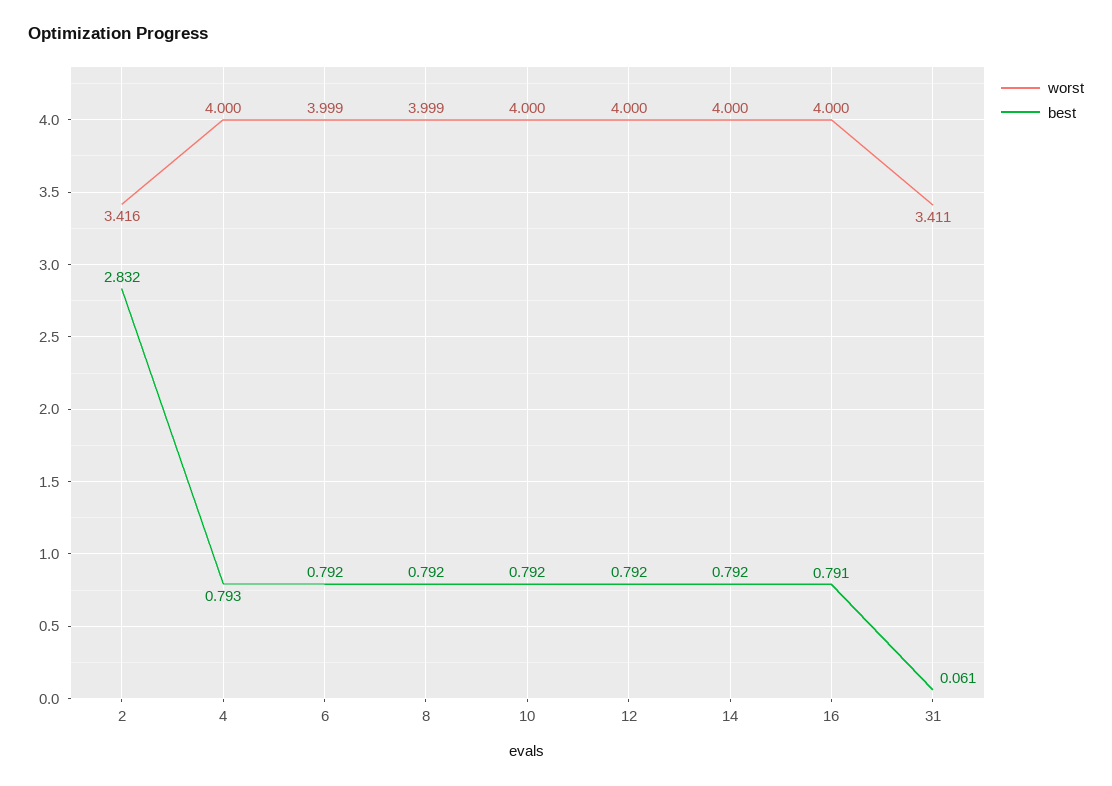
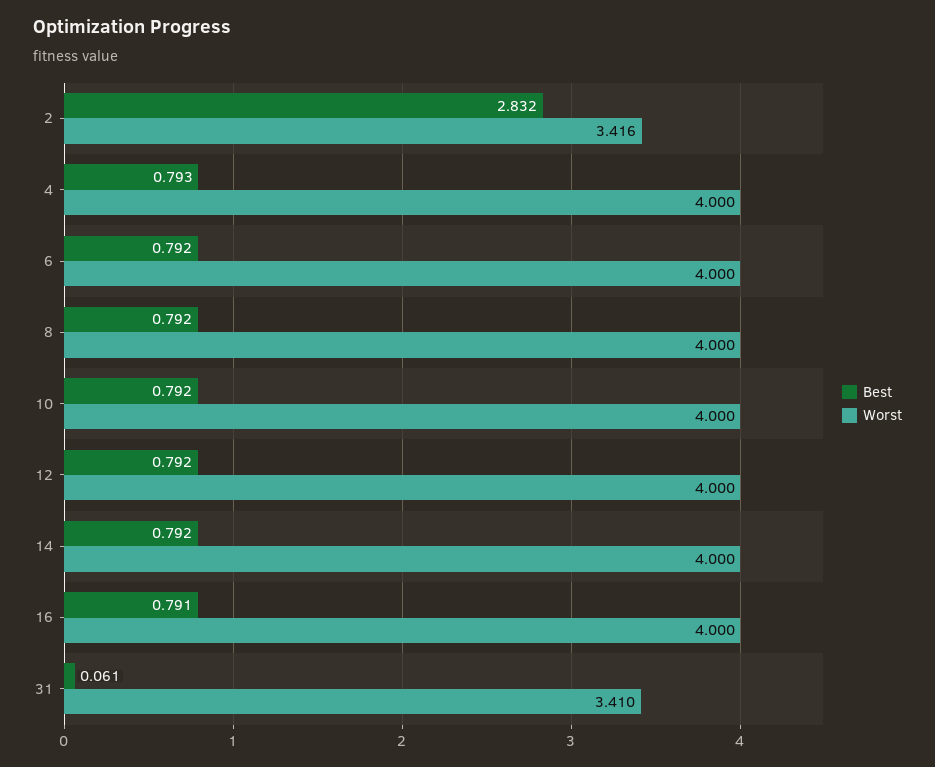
worst, 6: 3.999 -> 4
worst, 8: 3.999 -> 4
worst, 31: 3.411 -> 3.41

